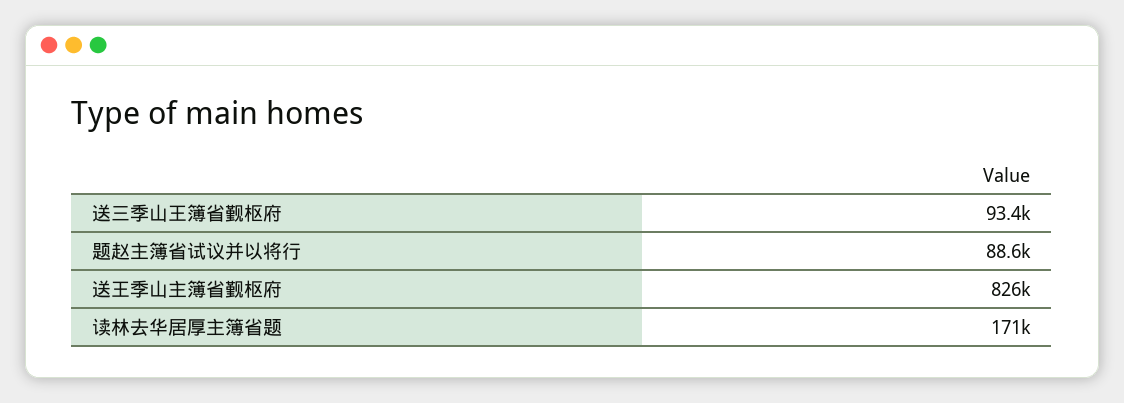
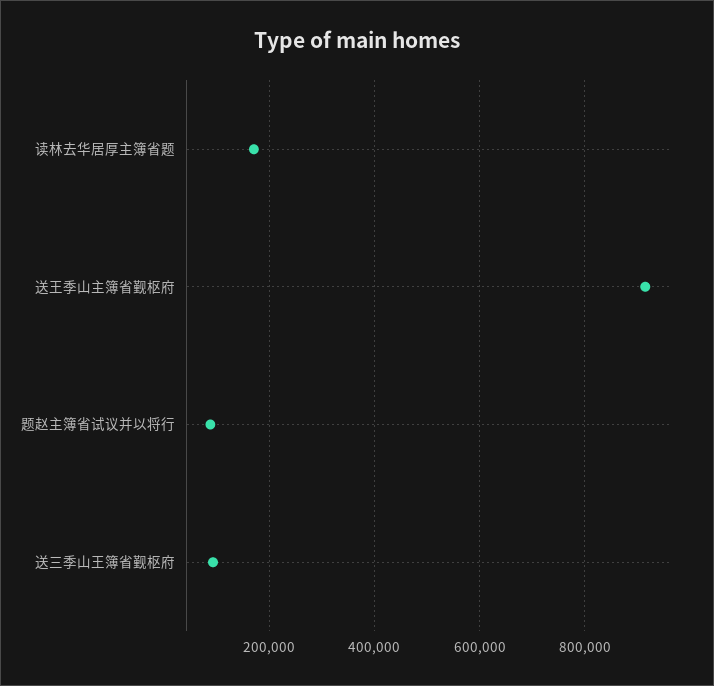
送王季山主簿省觐枢府: 826000 -> 920000

